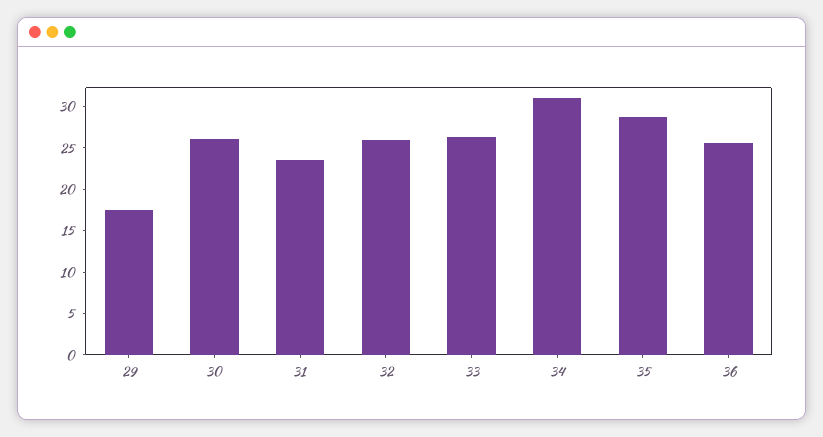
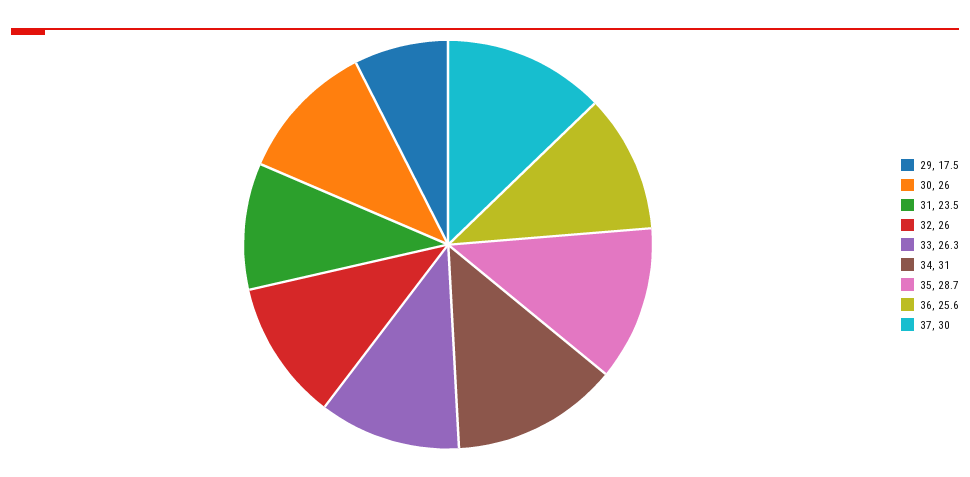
37: none -> 30

